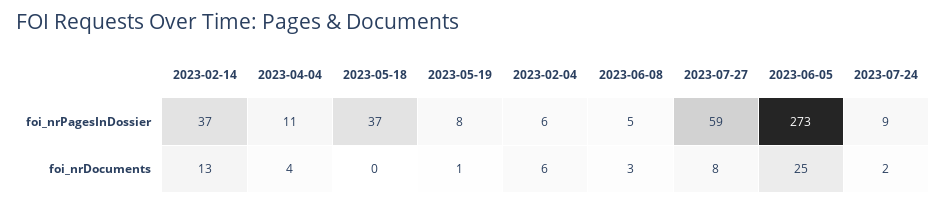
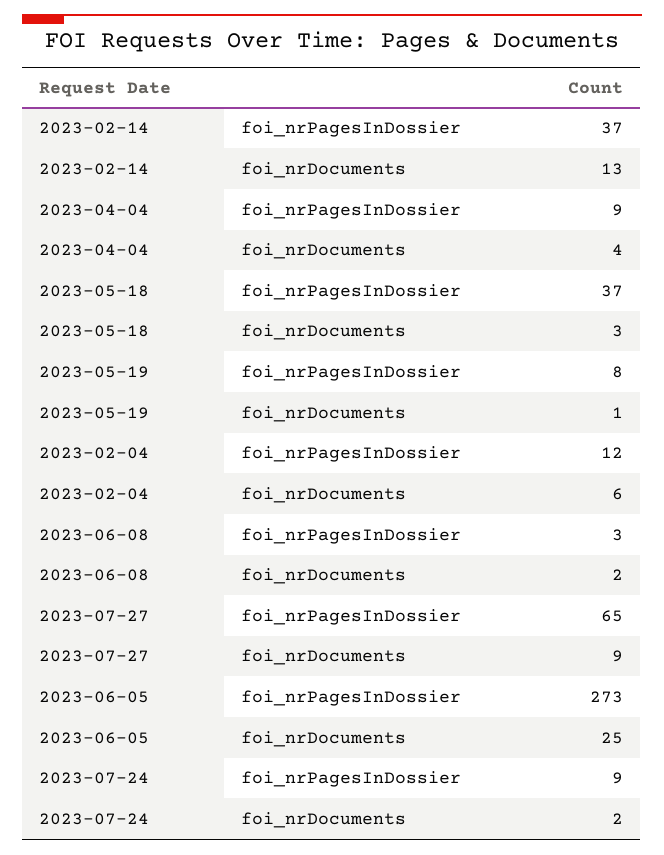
2023-04-04, foi_nrPagesInDossier: 11 -> 9
2023-02-04, foi_nrPagesInDossier: 6 -> 12
2023-06-08, foi_nrPagesInDossier: 5 -> 3
2023-07-27, foi_nrPagesInDossier: 59 -> 65
2023-05-18, foi_nrDocuments: 0 -> 3
2023-06-08, foi_nrDocuments: 3 -> 2
2023-07-27, foi_nrDocuments: 8 -> 9

